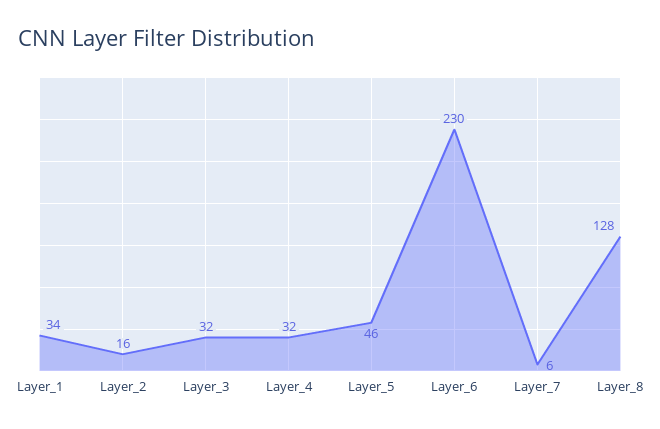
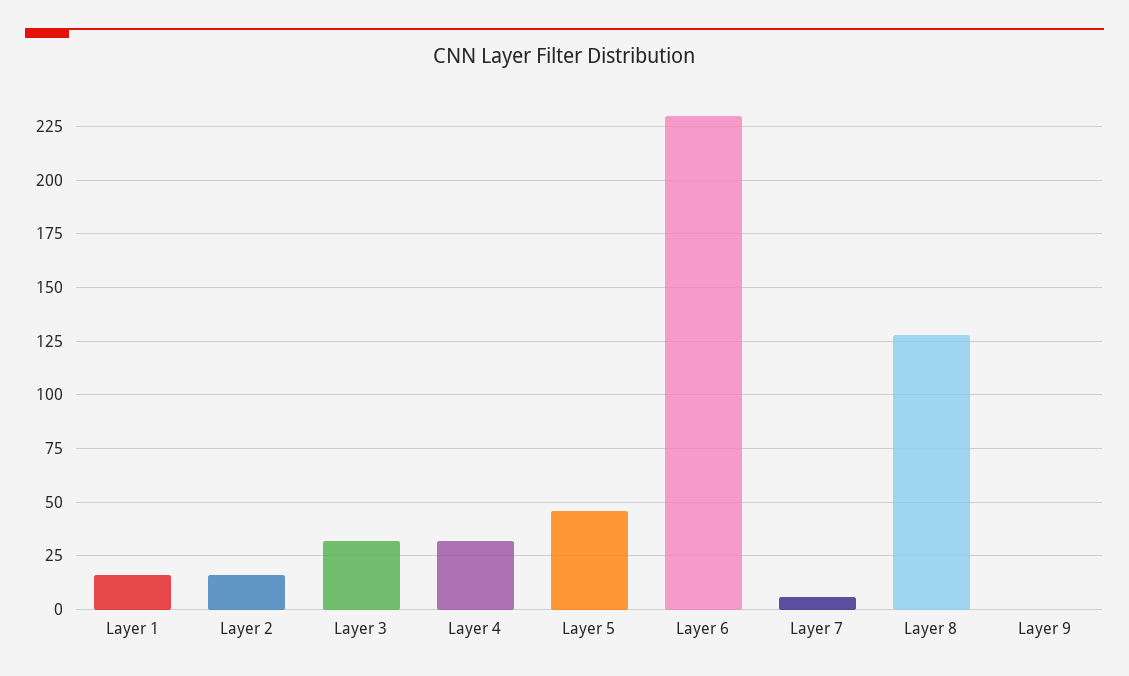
Layer_1: 34 -> 15
Layer 9: none -> 0

